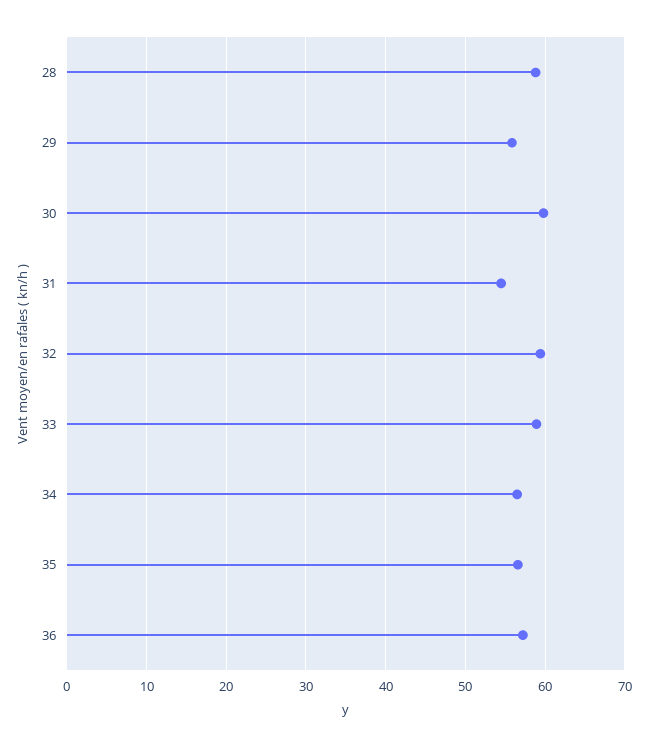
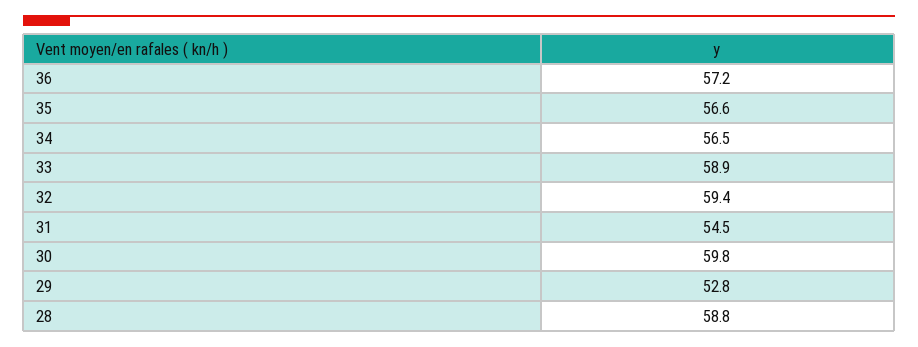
29: 56 -> 52.8

